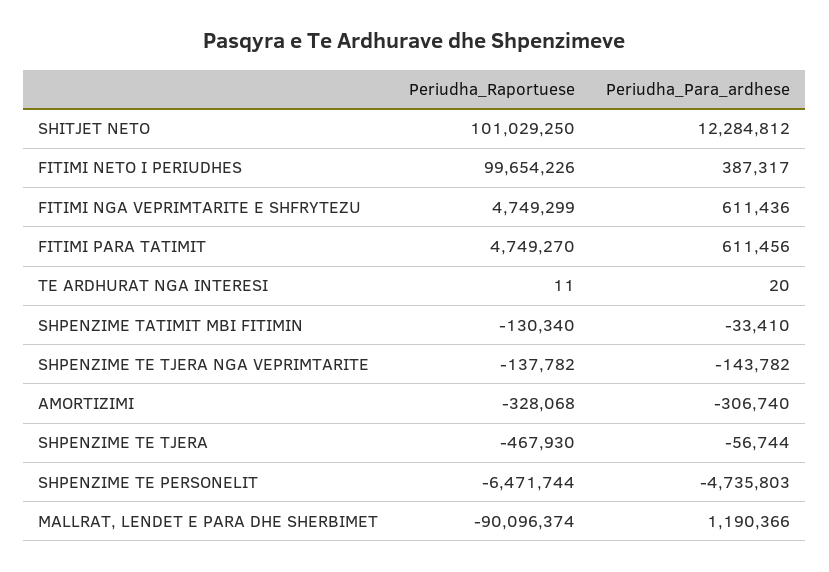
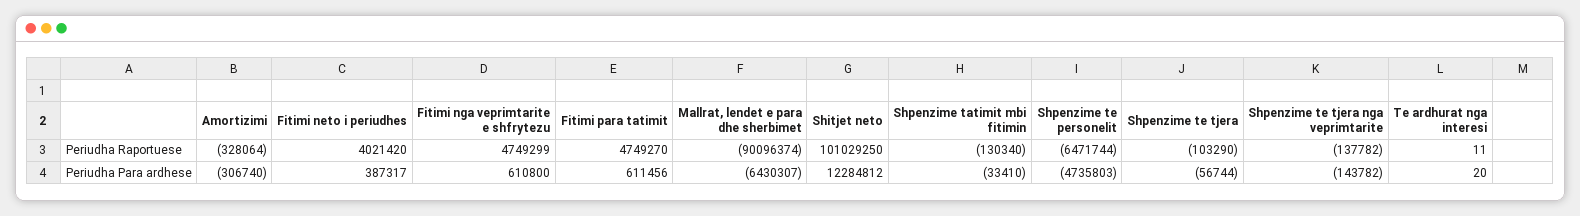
Periudha_Raportuese, FITIMI NETO I PERIUDHES: 99654226 -> 4021420
Periudha_Para_ardhese, FITIMI NGA VEPRIMTARITE E SHFRYTEZU: 611436 -> 610800
Periudha_Raportuese, AMORTIZIMI: -328068 -> -328064
Periudha_Raportuese, SHPENZIME TE TJERA: -467930 -> -103290
Periudha_Para_ardhese, MALLRAT, LENDET E PARA DHE SHERBIMET: 1190366 -> -6430307

